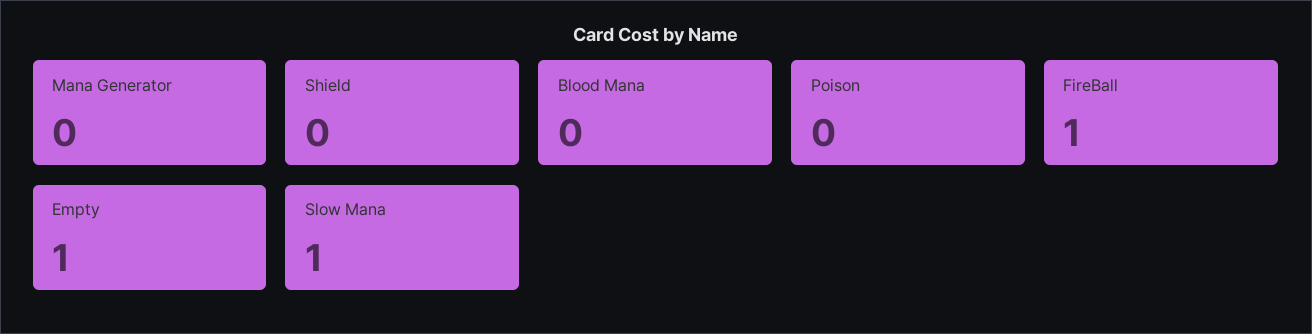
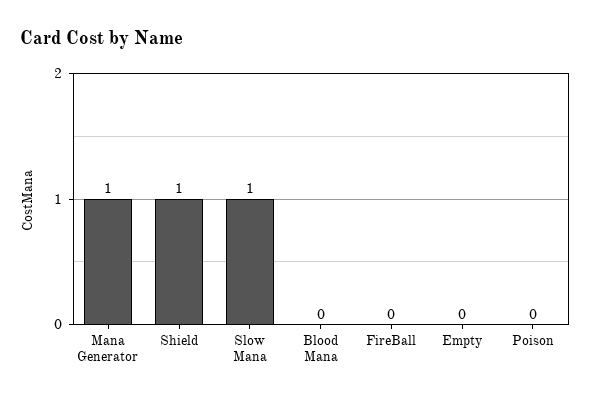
Mana Generator: 0 -> 1
Shield: 0 -> 1
FireBall: 1 -> 0
Empty: 1 -> 0

